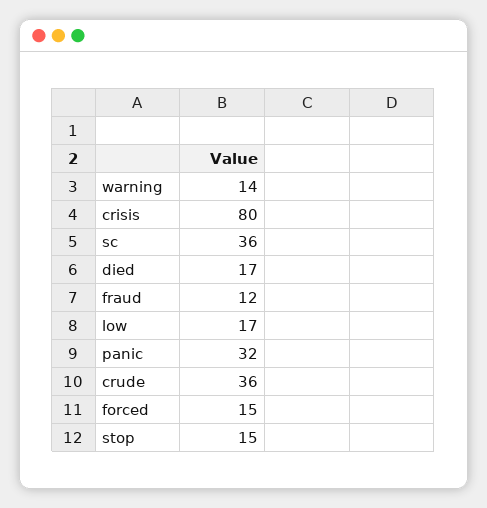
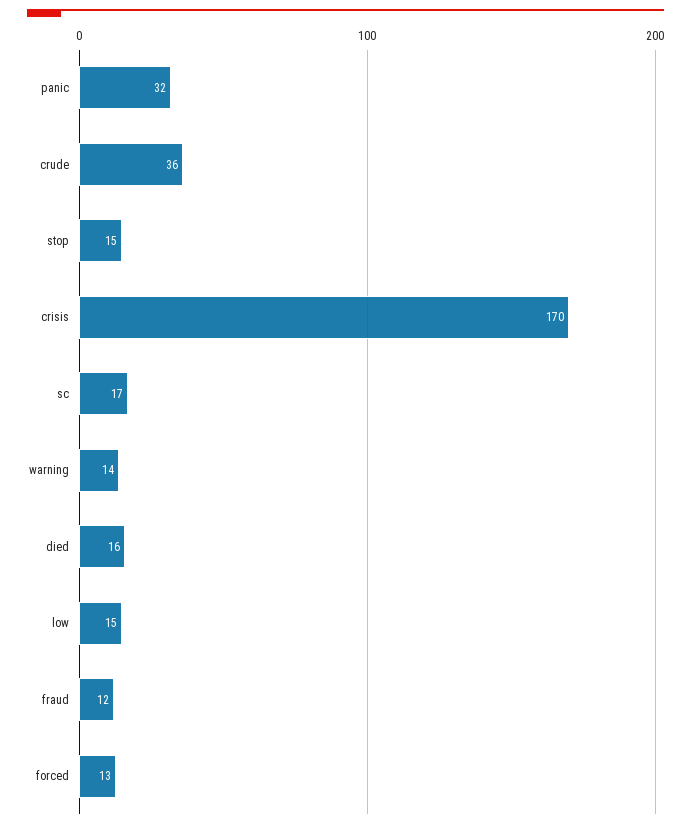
crisis: 80 -> 170
sc: 36 -> 17
died: 17 -> 16
low: 17 -> 15
forced: 15 -> 13

